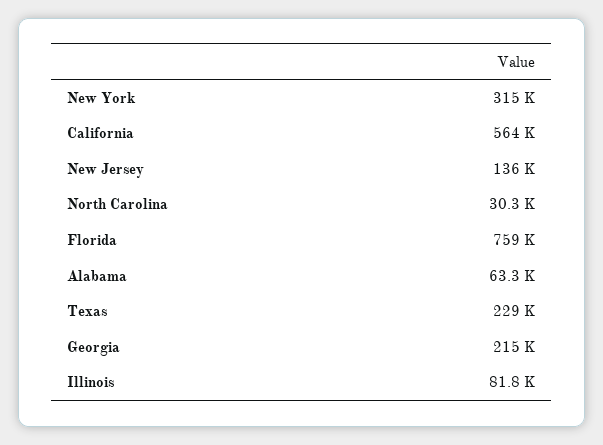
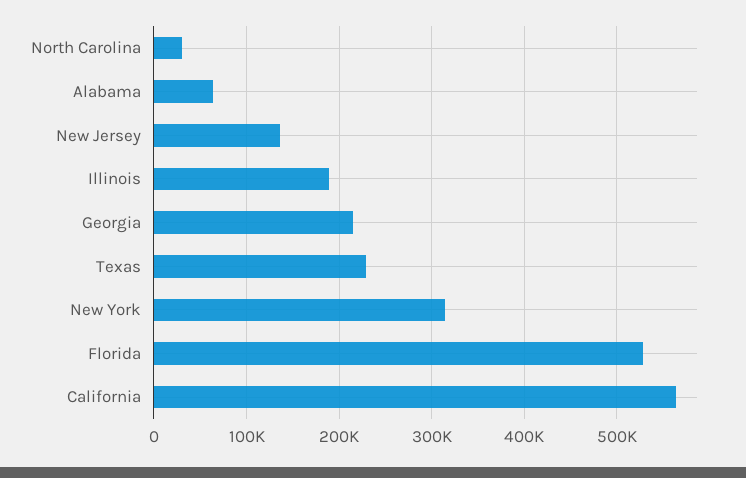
Florida: 759000 -> 530000
Illinois: 81800 -> 190000

